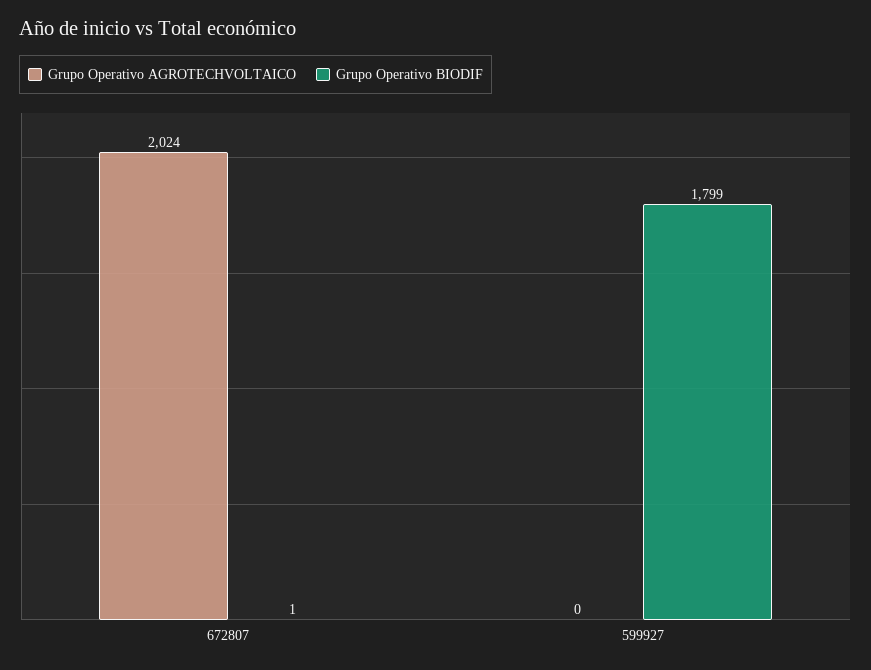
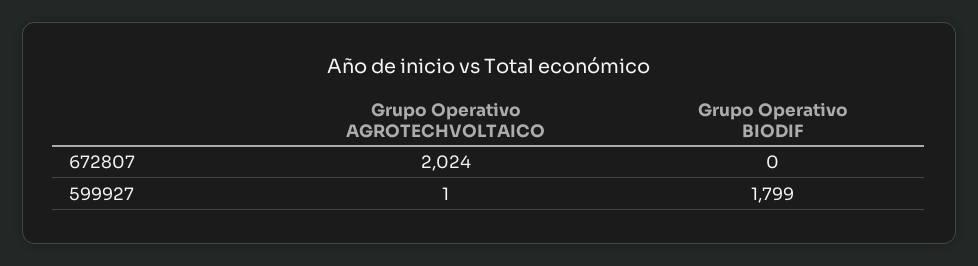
Grupo Operativo BIODIF, 672807: 1 -> 0
Grupo Operativo AGROTECHVOLTAICO, 599927: 0 -> 1

